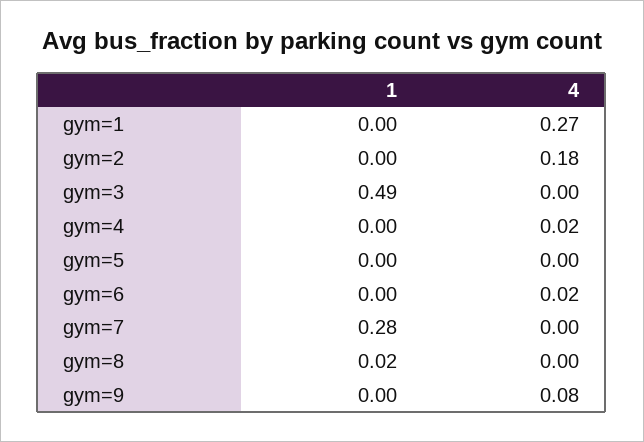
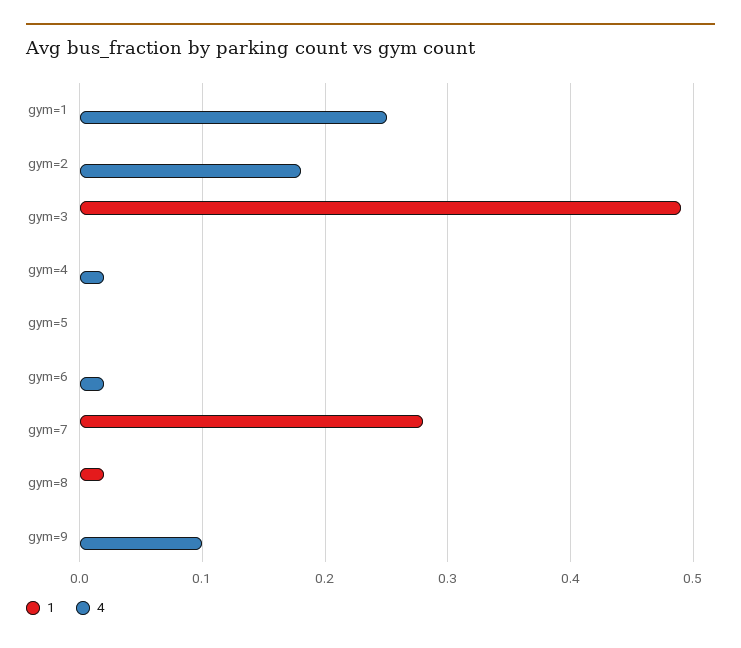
4, gym=1: 0.27 -> 0.25
4, gym=9: 0.08 -> 0.1

